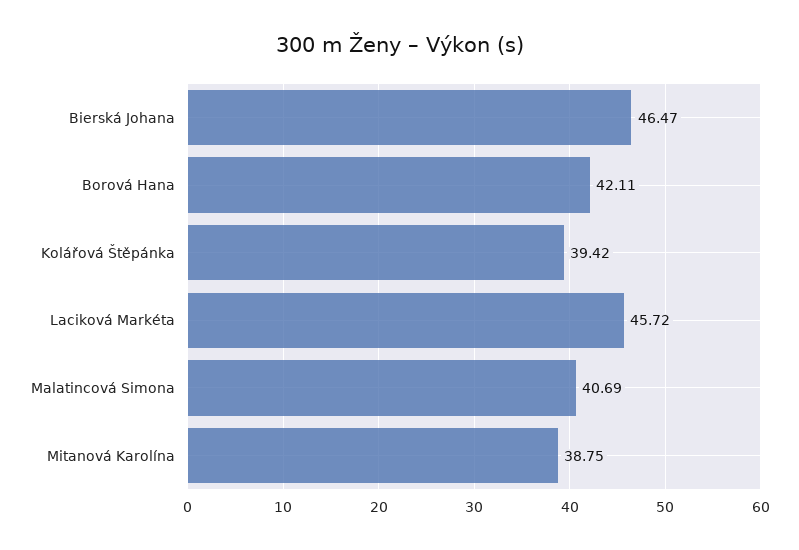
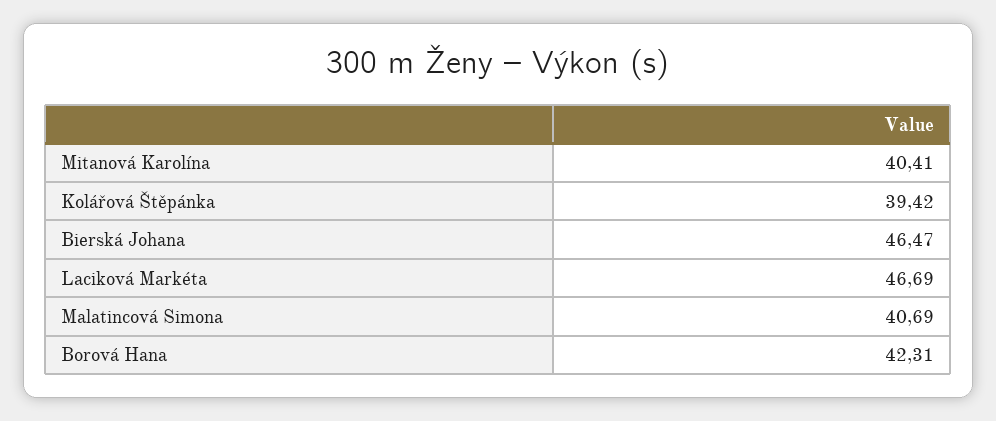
Borová Hana: 42.11 -> 42.31
Laciková Markéta: 45.72 -> 46.69
Mitanová Karolína: 38.75 -> 40.41

